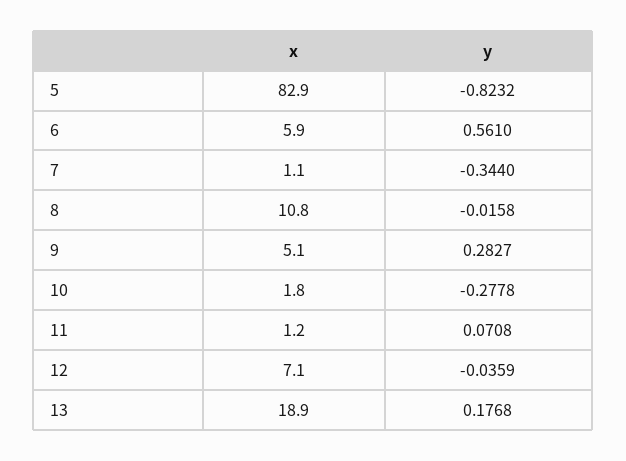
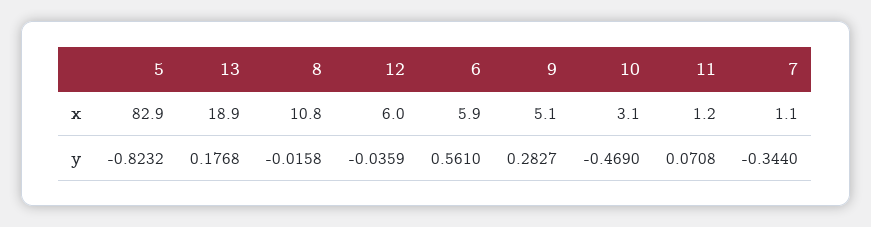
x, 10: 1.8 -> 3.1
y, 10: -0.2778 -> -0.469
x, 12: 7.1 -> 6

